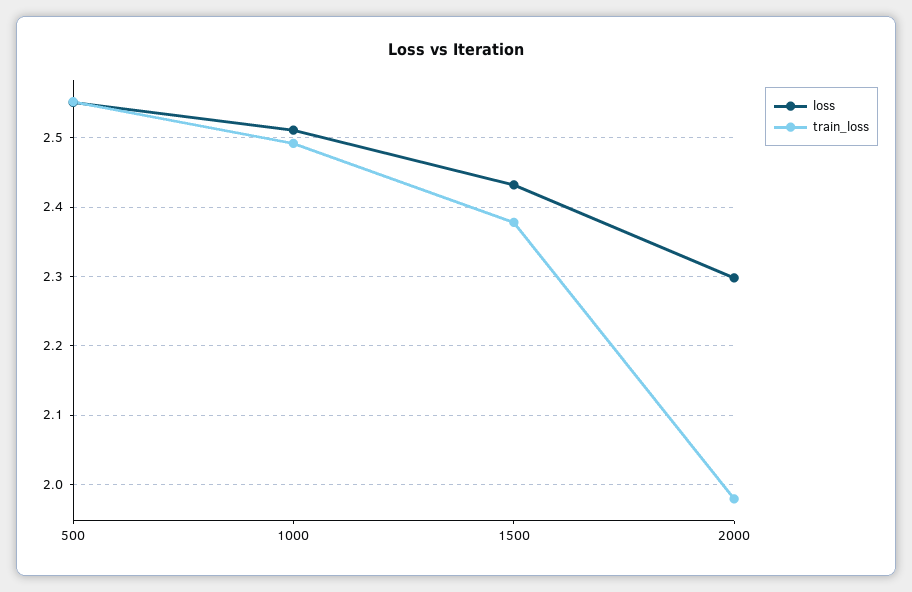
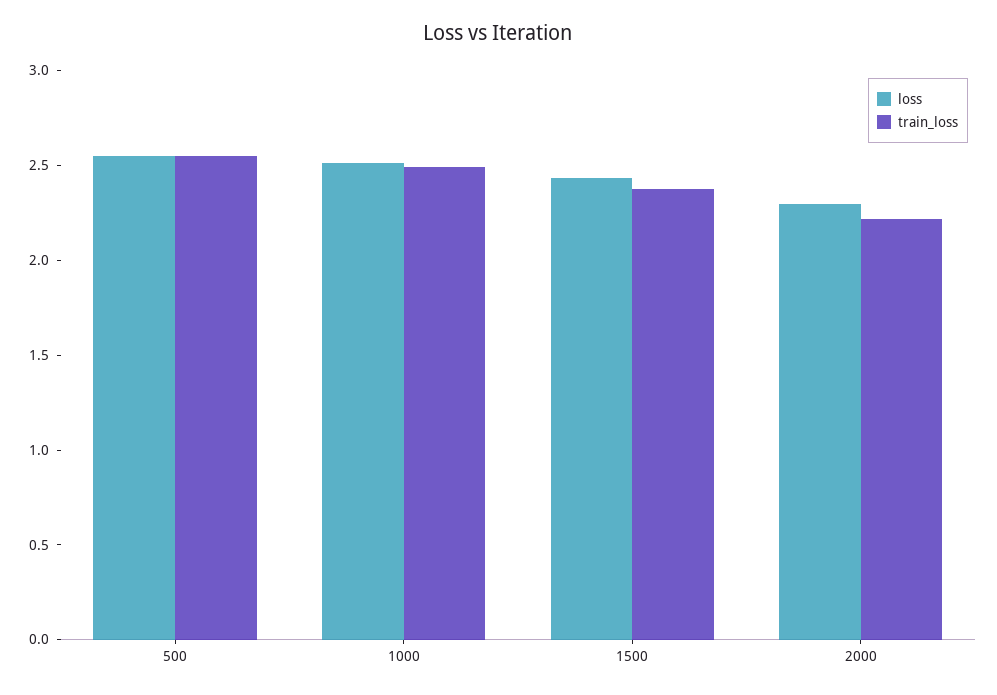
train_loss, 2000: 1.98 -> 2.2

